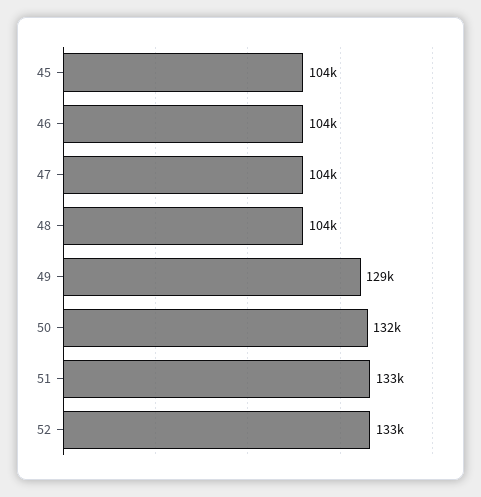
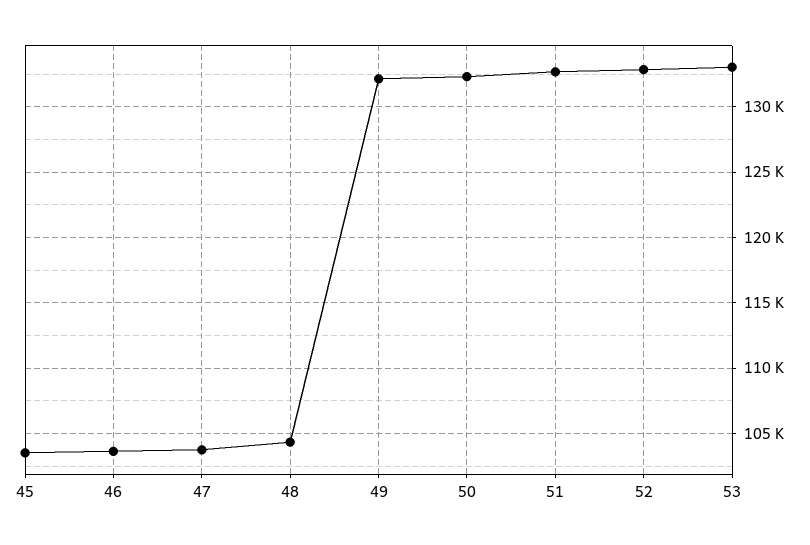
49: 129000 -> 132000
53: none -> 133000

